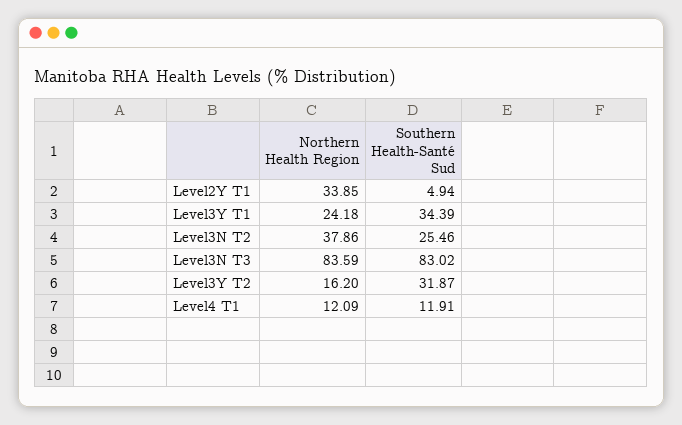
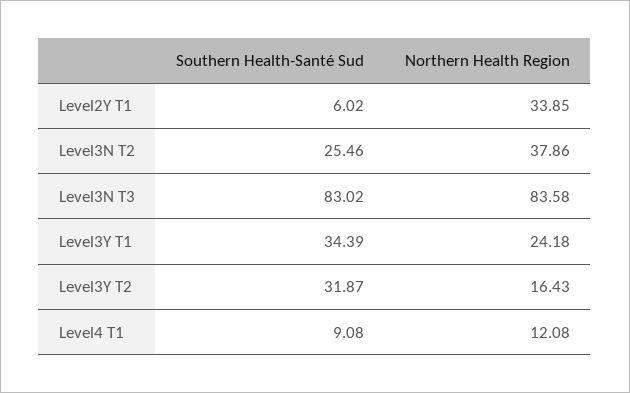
Southern Health-Santé Sud, Level2Y T1: 4.94 -> 6.02
Northern Health Region, Level3N T3: 83.59 -> 83.58
Northern Health Region, Level3Y T2: 16.2 -> 16.43
Northern Health Region, Level4 T1: 12.09 -> 12.08
Southern Health-Santé Sud, Level4 T1: 11.91 -> 9.08

